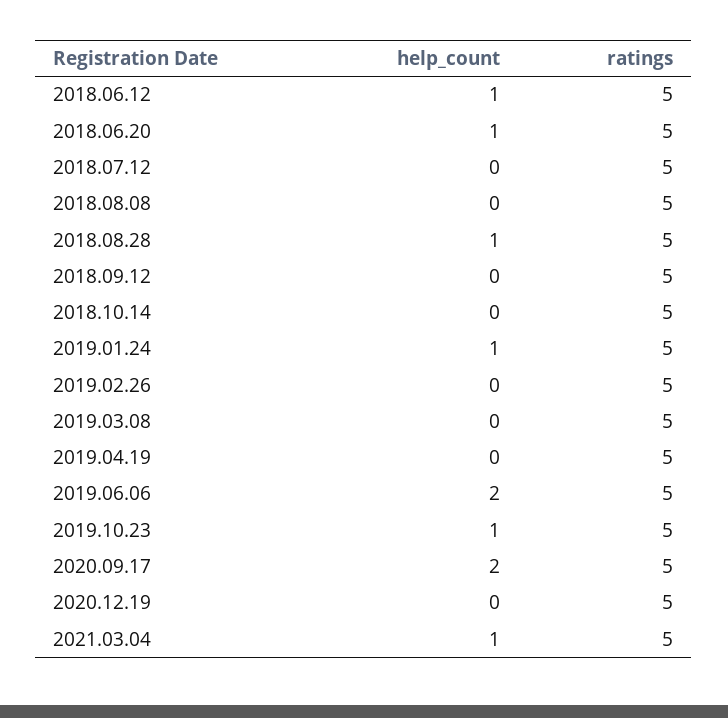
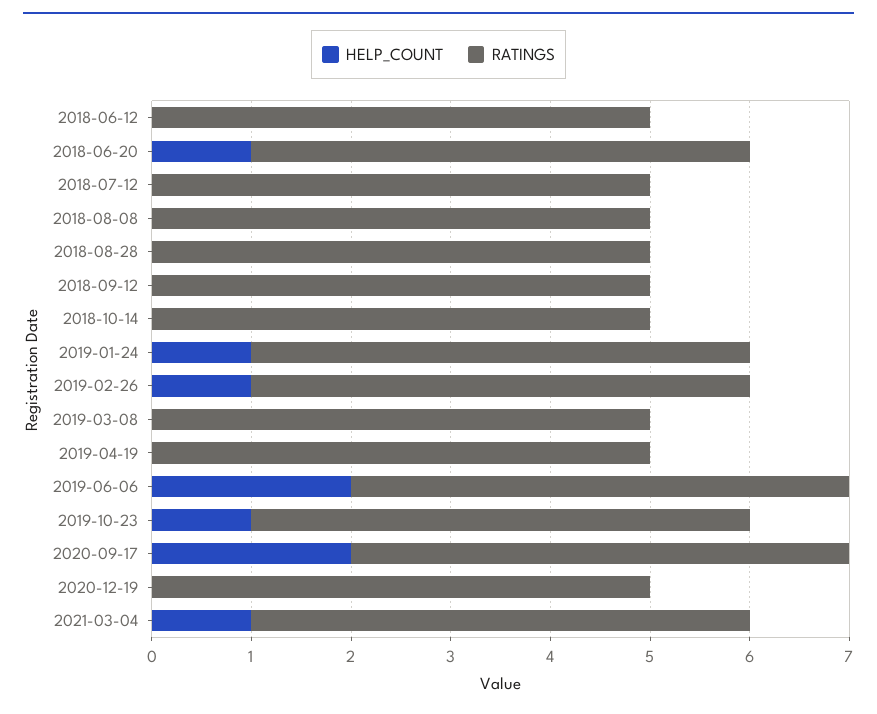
help_count, 2018.06.12: 1 -> 0
help_count, 2018.08.28: 1 -> 0
help_count, 2019.02.26: 0 -> 1

